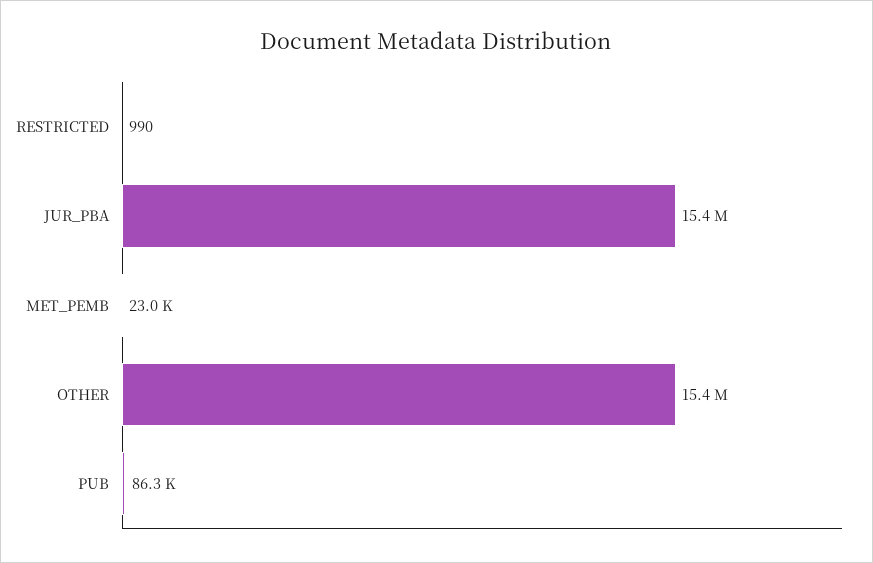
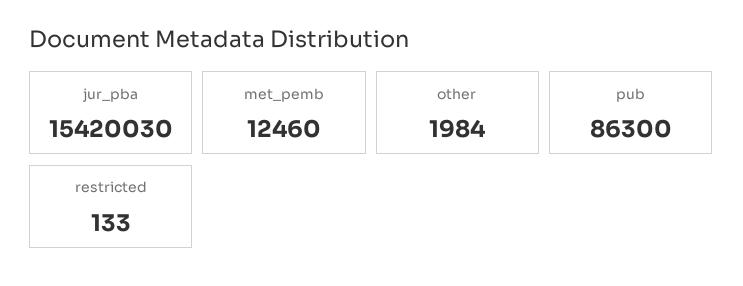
RESTRICTED: 990 -> 133
MET_PEMB: 23000 -> 12460
OTHER: 15400000 -> 1984

